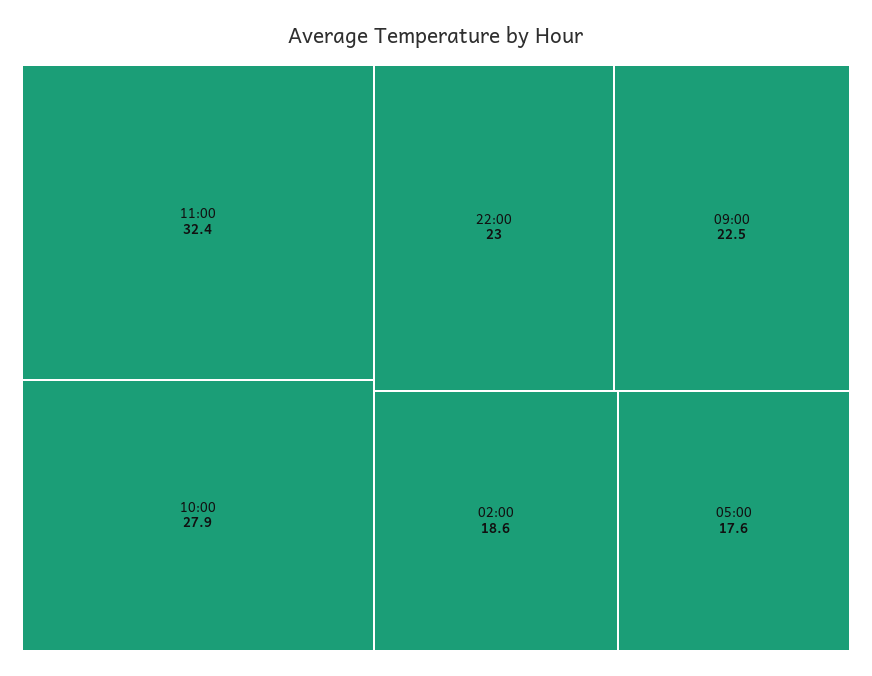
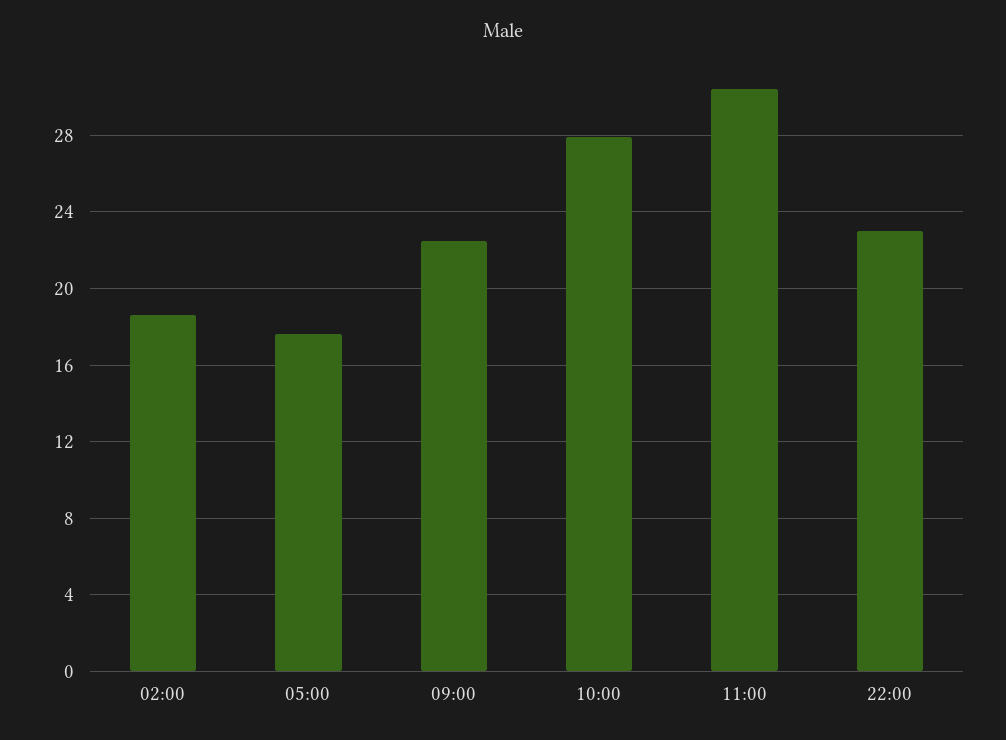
11:00: 32.4 -> 30.5

